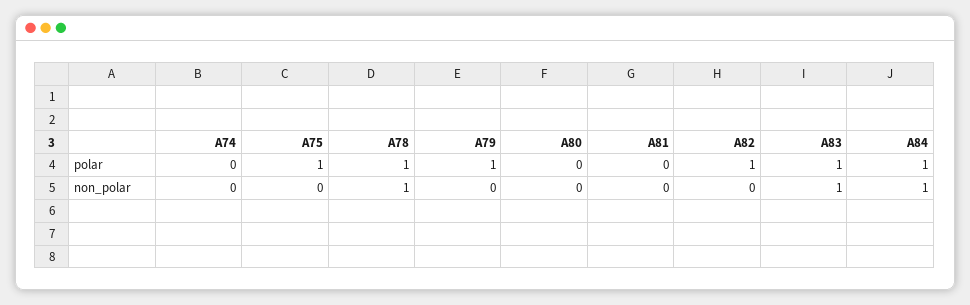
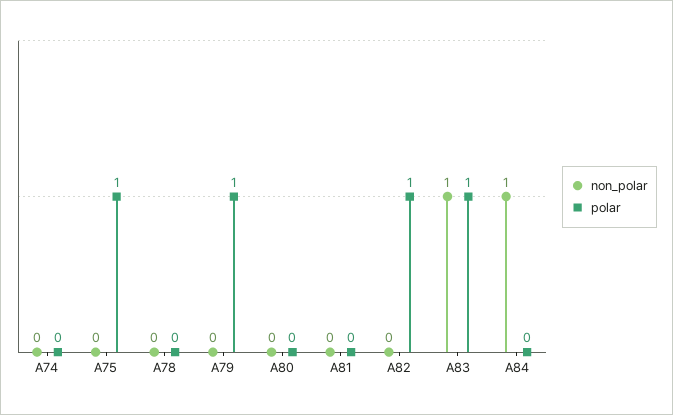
polar, A78: 1 -> 0
polar, A84: 1 -> 0
non_polar, A78: 1 -> 0

